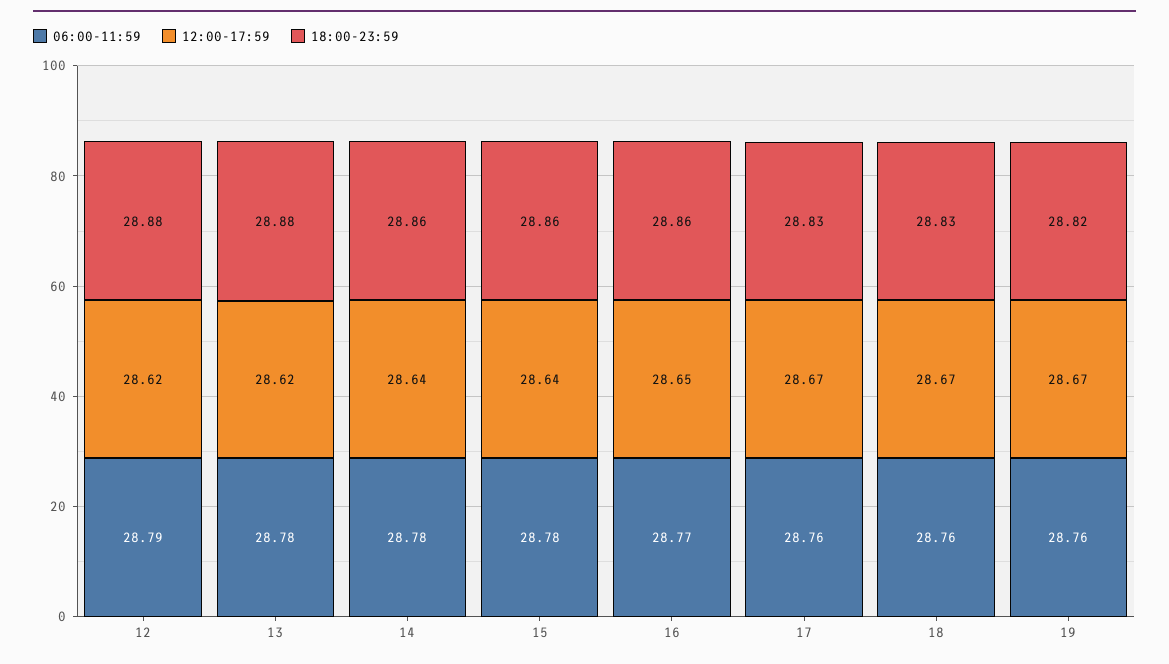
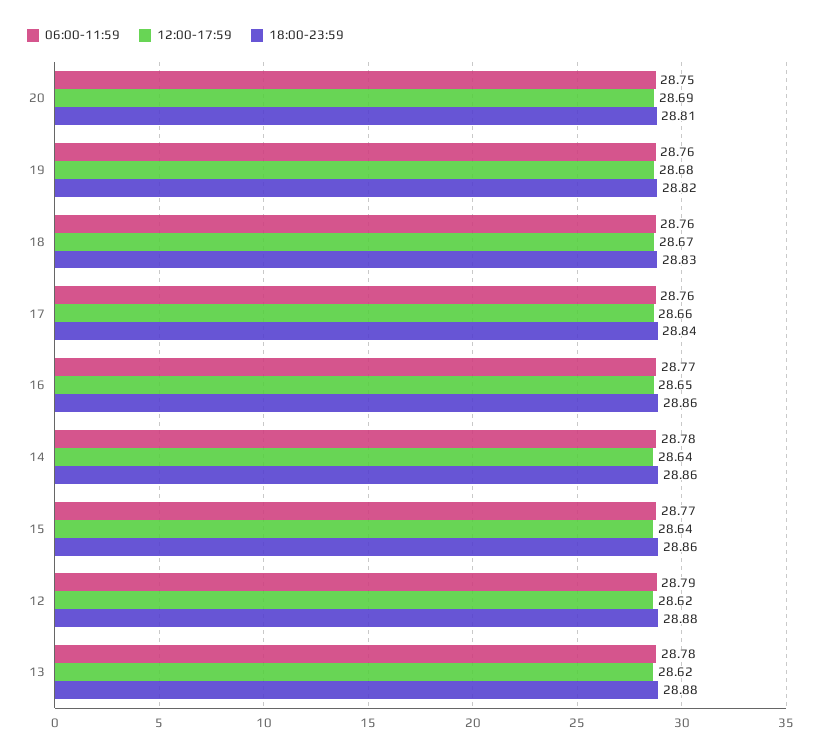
06:00-11:59, 15: 28.78 -> 28.77
12:00-17:59, 17: 28.67 -> 28.66
18:00-23:59, 17: 28.83 -> 28.84
12:00-17:59, 19: 28.67 -> 28.68
06:00-11:59, 20: none -> 28.75
12:00-17:59, 20: none -> 28.69
18:00-23:59, 20: none -> 28.81

